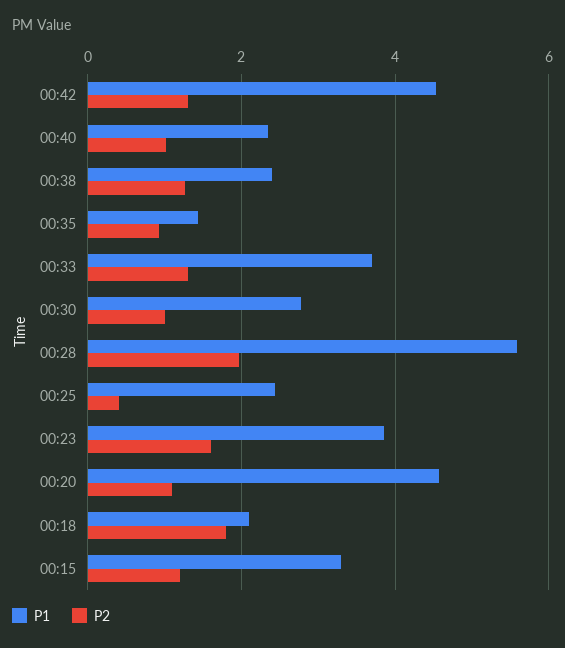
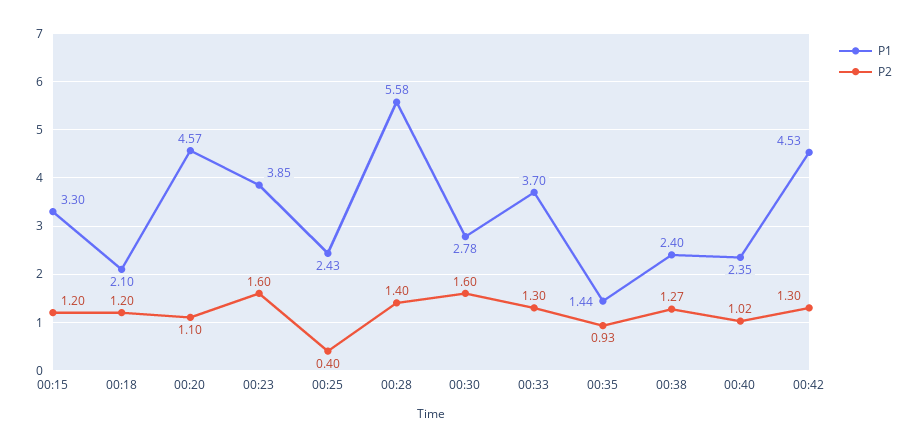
P2, 00:30: 1 -> 1.6
P2, 00:28: 2 -> 1.4
P2, 00:18: 1.8 -> 1.2

